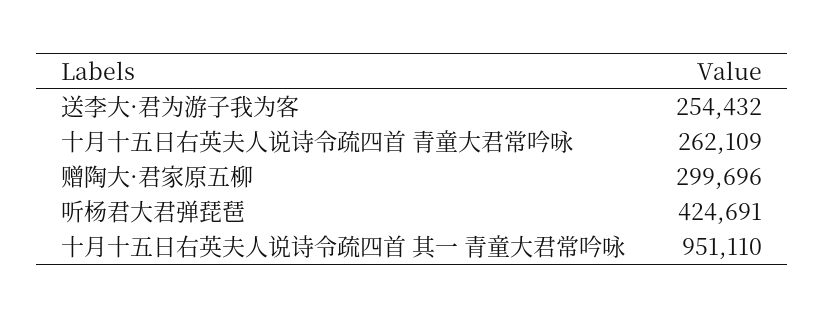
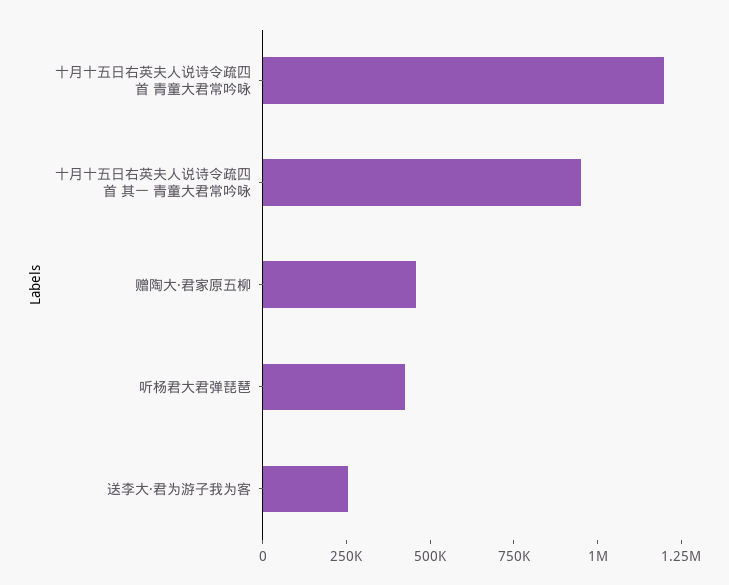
十月十五日右英夫人说诗令疏四首 青童大君常吟咏: 262109 -> 1200000
赠陶大·君家原五柳: 299696 -> 450000

